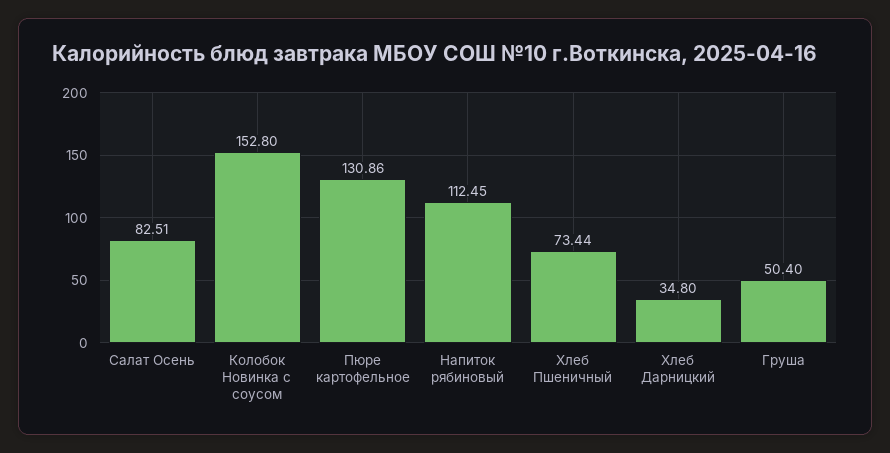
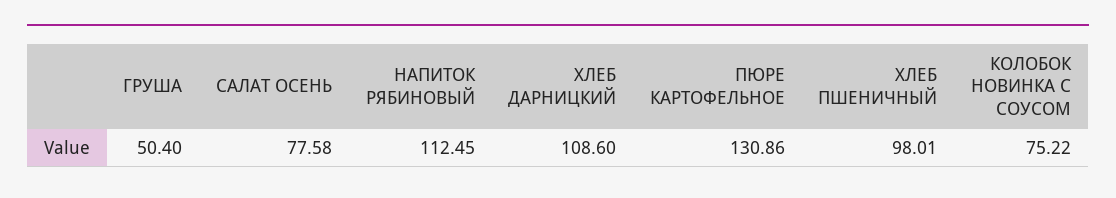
Салат Осень: 82.51 -> 77.58
Колобок Новинка с соусом: 152.8 -> 75.22
Хлеб Пшеничный: 73.44 -> 98.01
Хлеб Дарницкий: 34.8 -> 108.6

